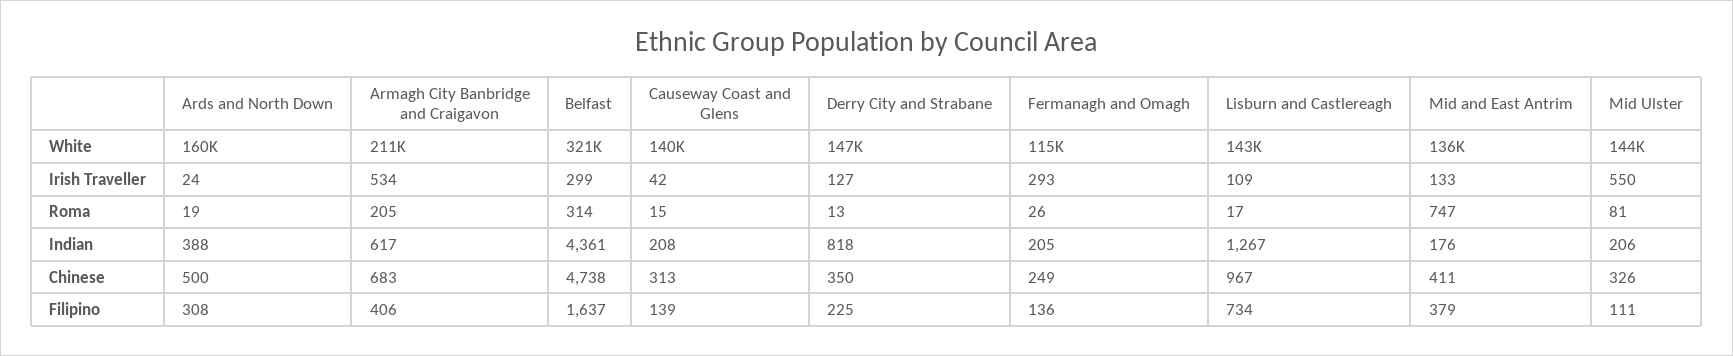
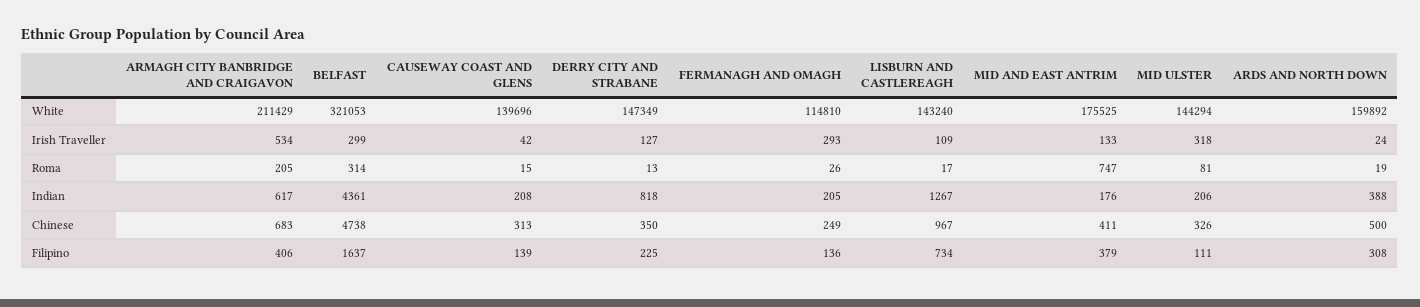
Mid and East Antrim, White: 136000 -> 175525
Mid Ulster, Irish Traveller: 550 -> 318

